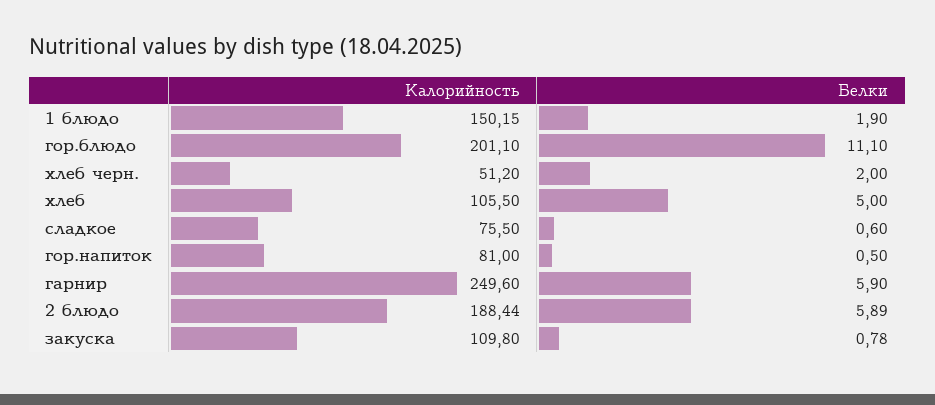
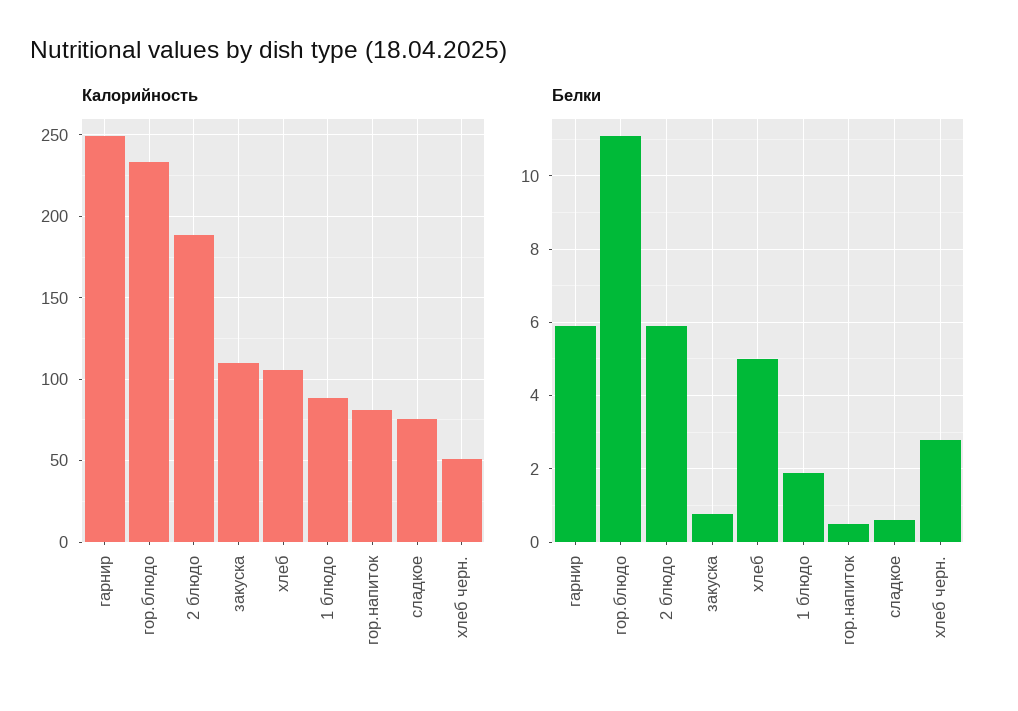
Калорийность, 1 блюдо: 150.15 -> 90
Калорийность, гор.блюдо: 201.1 -> 235
Белки, хлеб черн.: 2 -> 2.8

